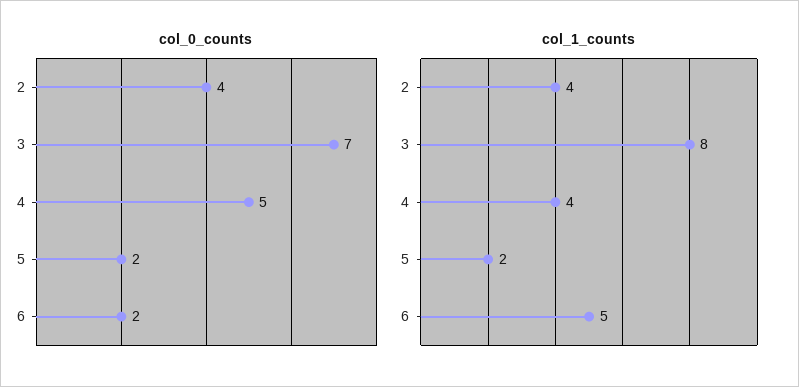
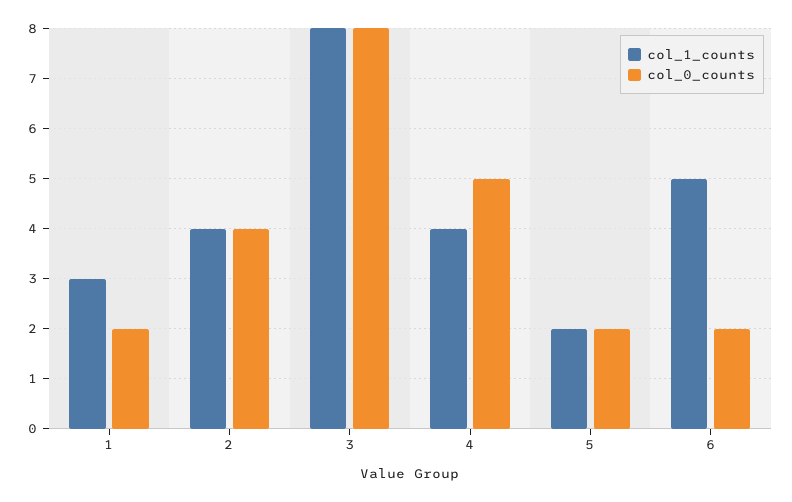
col_0_counts, 3: 7 -> 8
col_1_counts, 1: none -> 3
col_0_counts, 1: none -> 2

